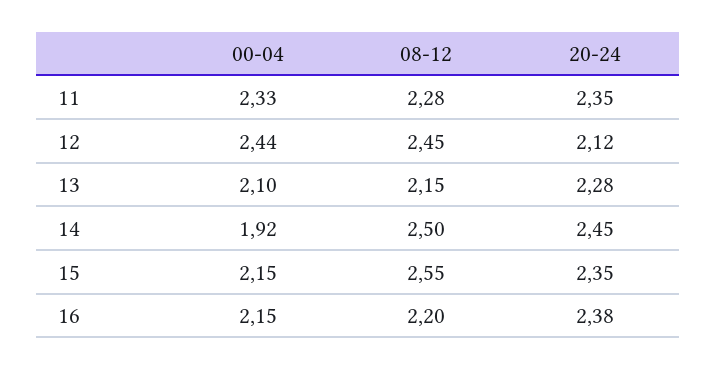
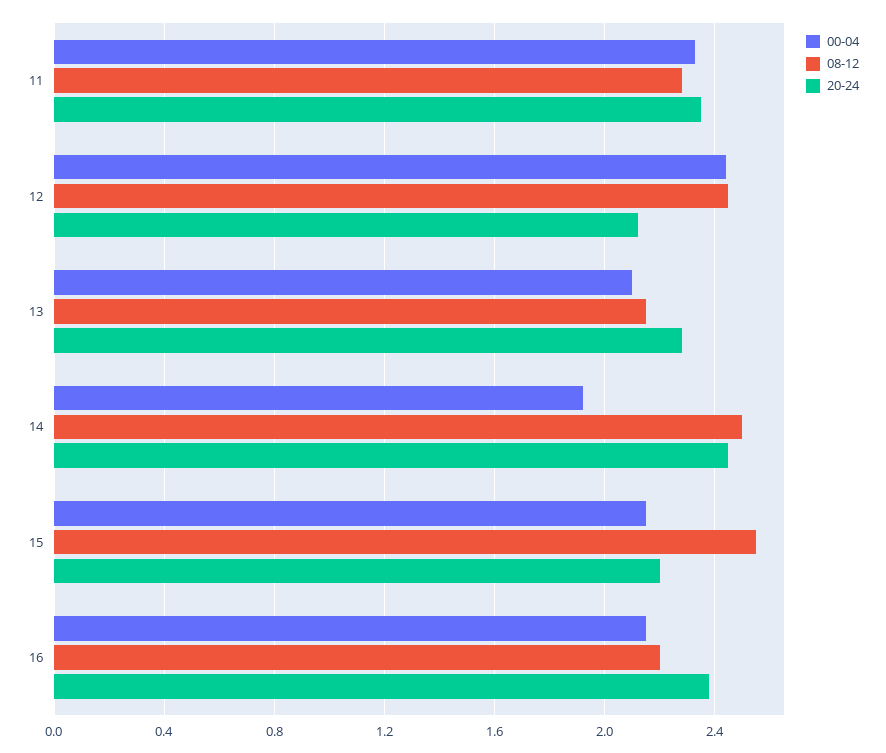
20-24, 15: 2.35 -> 2.2

